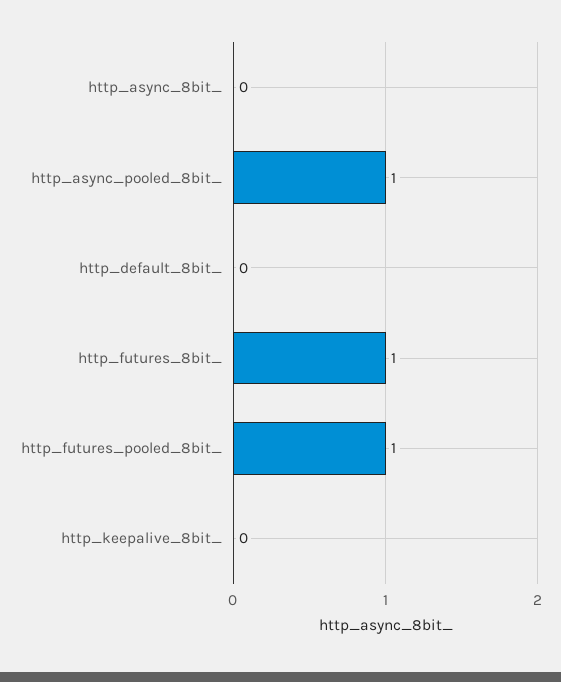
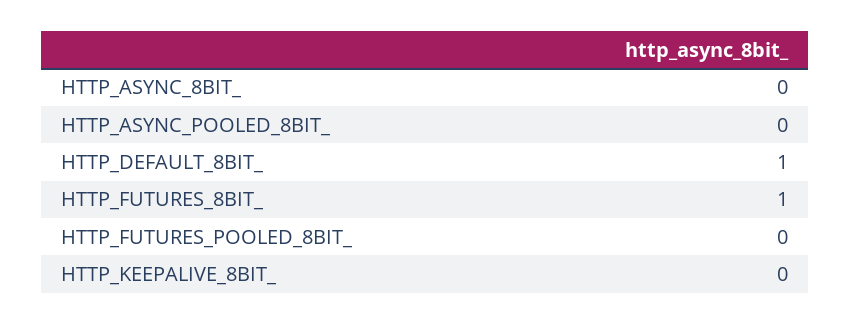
http_async_pooled_8bit_: 1 -> 0
http_default_8bit_: 0 -> 1
http_futures_pooled_8bit_: 1 -> 0

